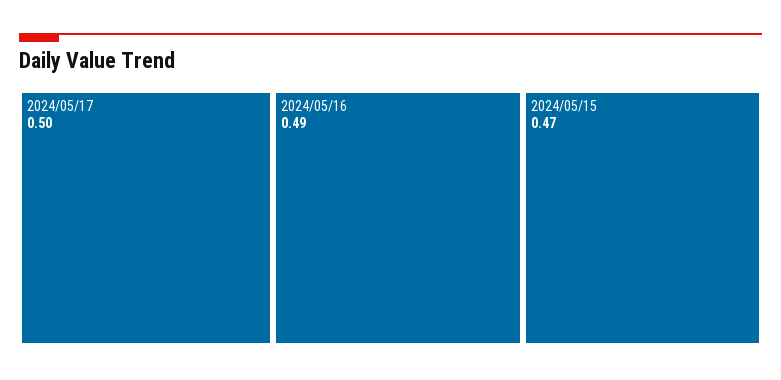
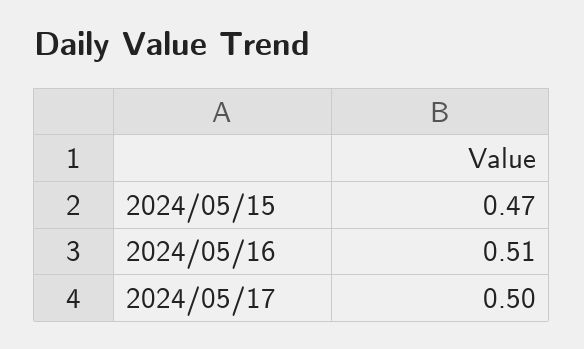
2024/05/16: 0.49 -> 0.51

